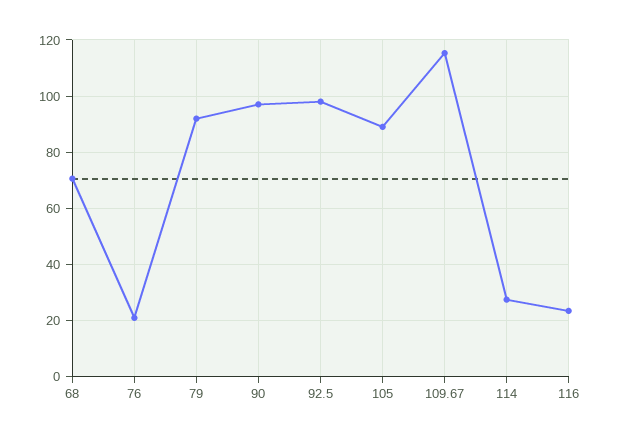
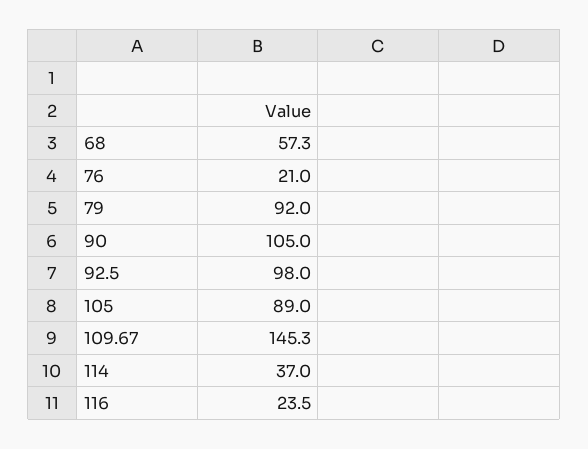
68: 70 -> 57.3
90: 97.5 -> 105
109.67: 115 -> 145.3
114: 27.5 -> 37

